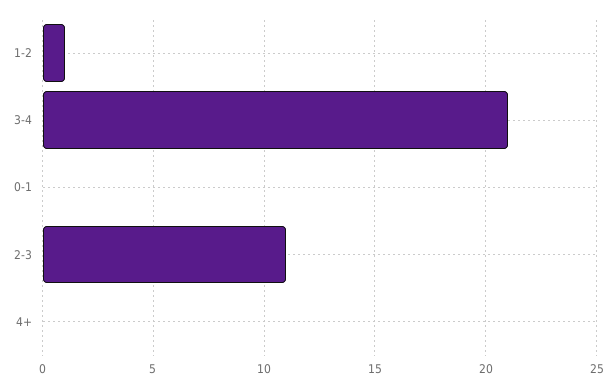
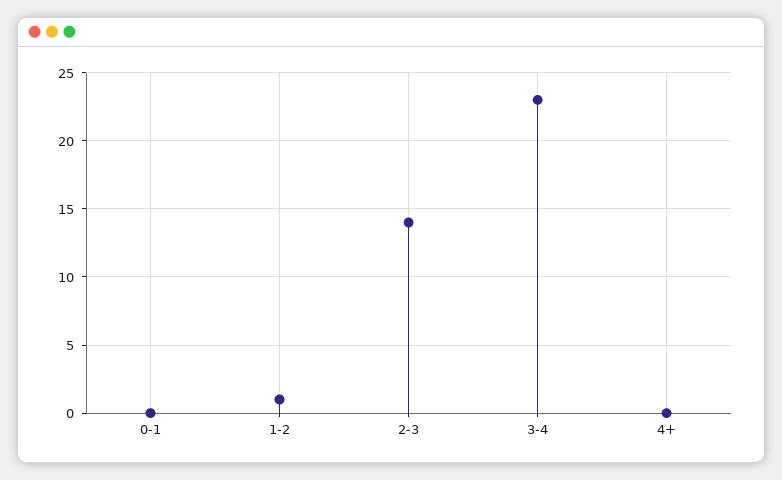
3-4: 21 -> 23
2-3: 11 -> 14

